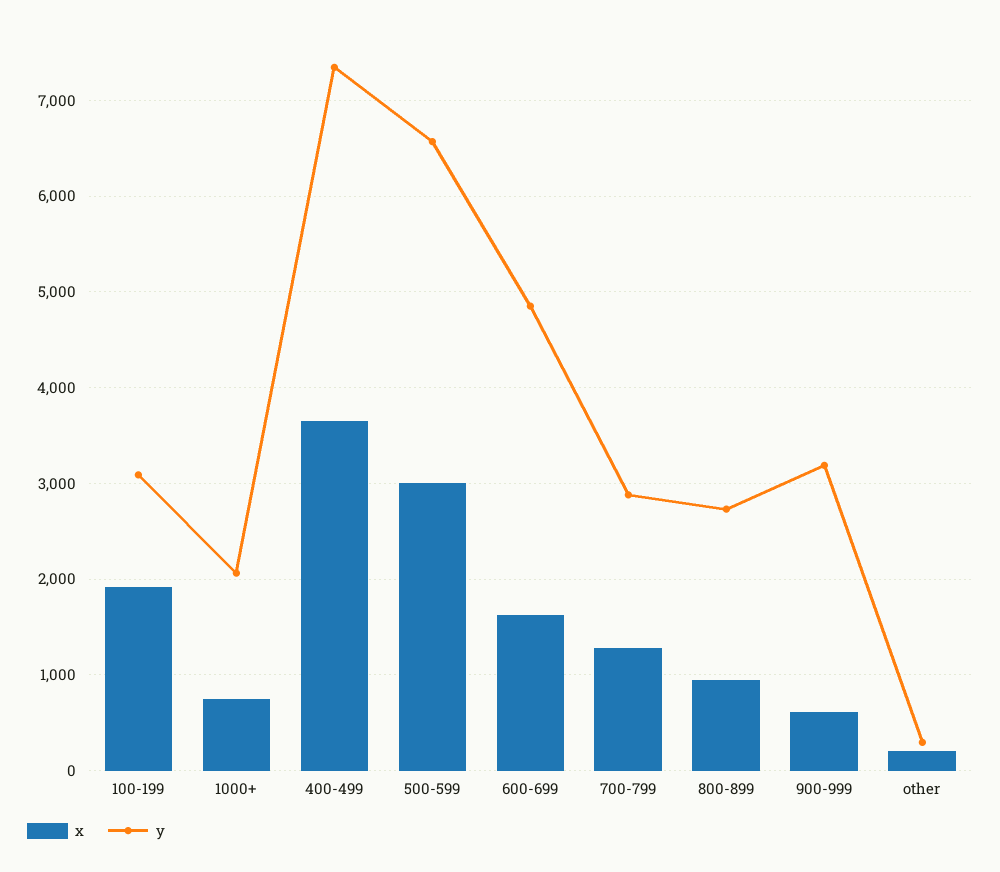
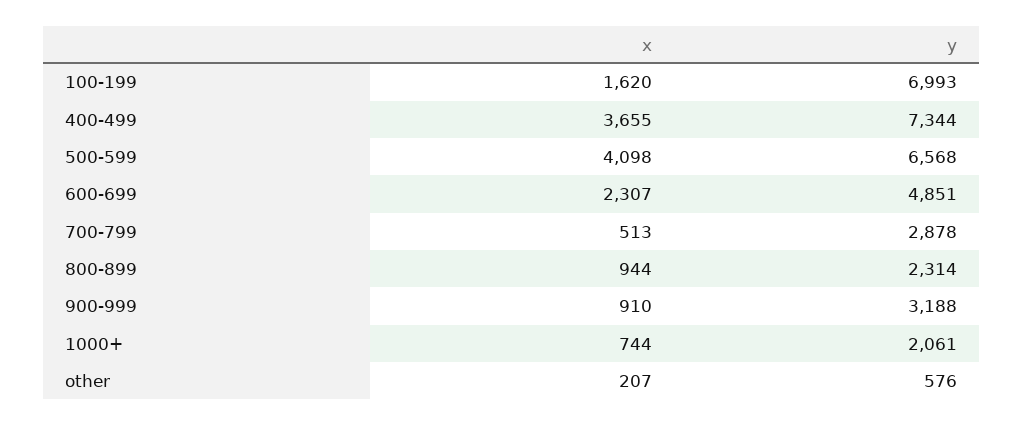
x, 100-199: 1900 -> 1620
y, 100-199: 3100 -> 6993
x, 500-599: 3000 -> 4098
x, 600-699: 1600 -> 2307
x, 700-799: 1300 -> 513
y, 800-899: 2700 -> 2314
x, 900-999: 600 -> 910
y, other: 300 -> 576

